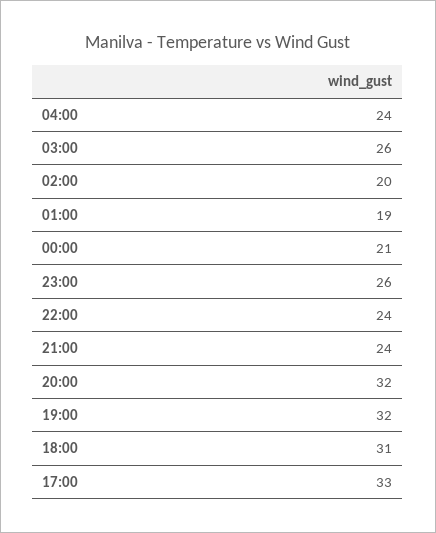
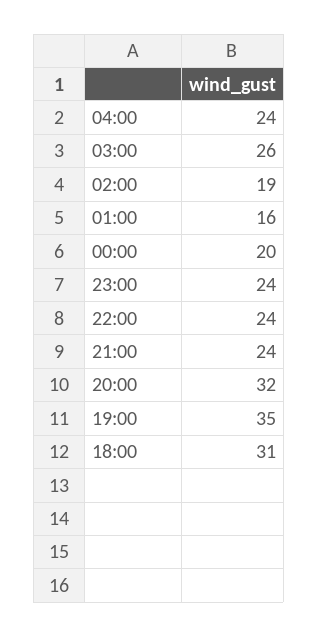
02:00: 20 -> 19
01:00: 19 -> 16
00:00: 21 -> 20
23:00: 26 -> 24
19:00: 32 -> 35
17:00: 33 -> none

